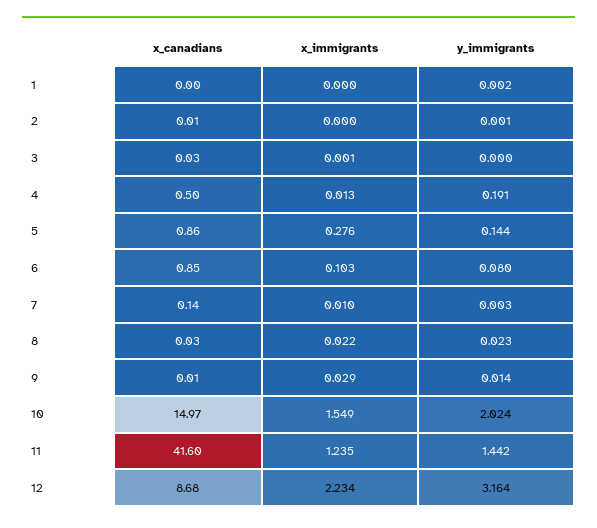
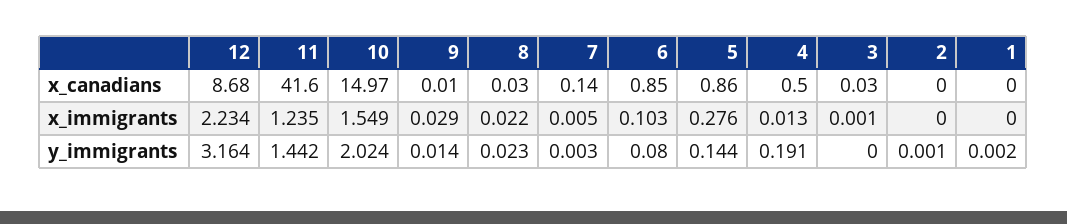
x_canadians, 2: 0.01 -> 0
x_immigrants, 7: 0.01 -> 0.005

